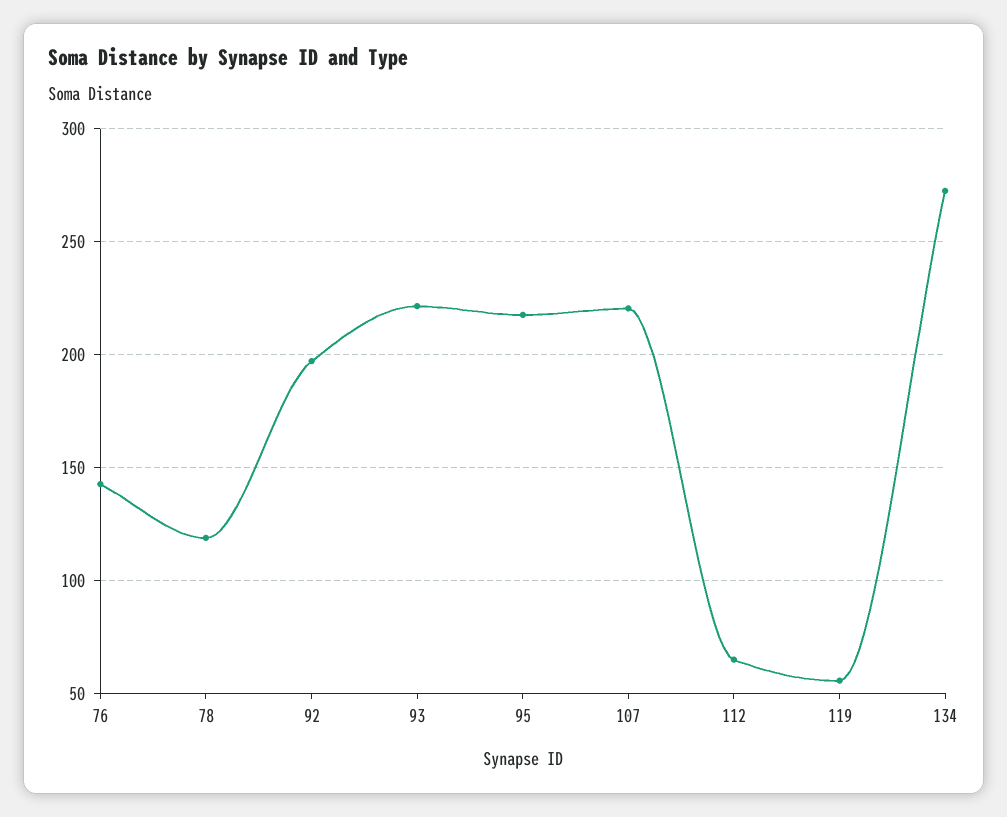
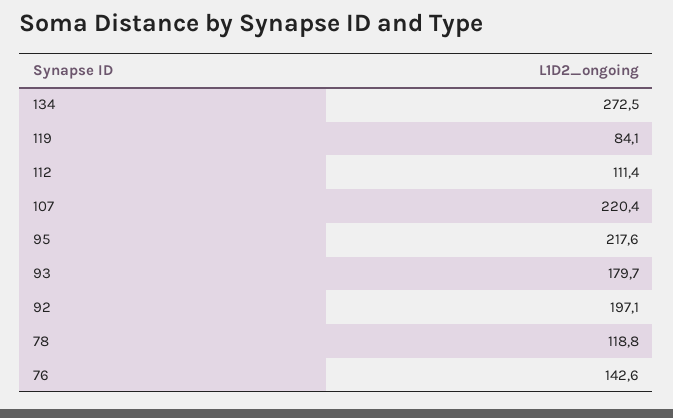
93: 220 -> 179.7
112: 65 -> 111.4
119: 55 -> 84.1

